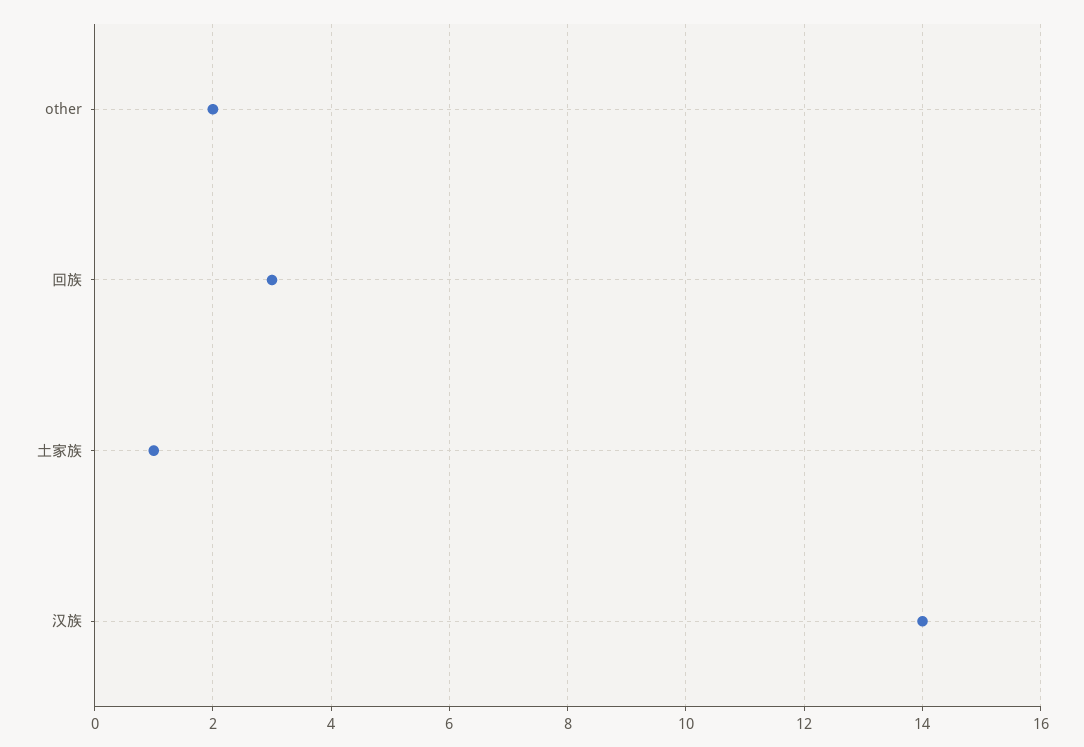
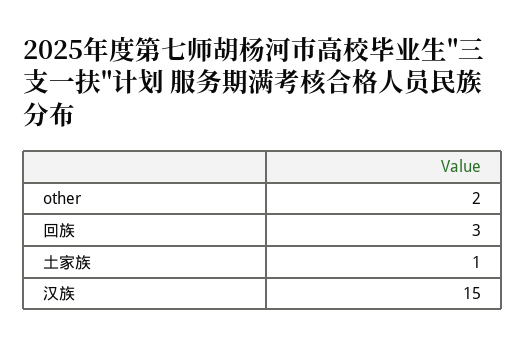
汉族: 14 -> 15

